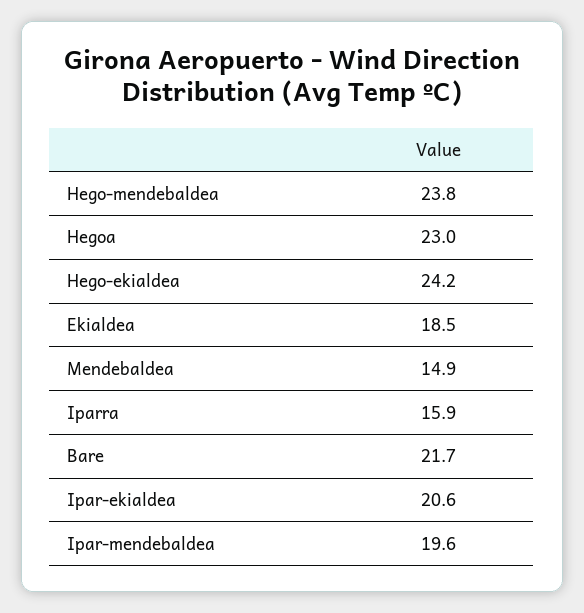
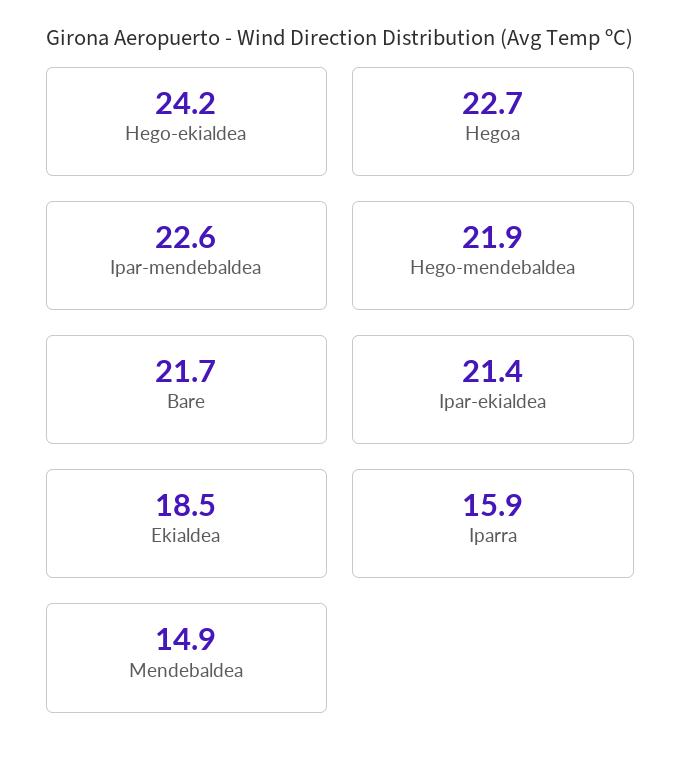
Hego-mendebaldea: 23.8 -> 21.9
Hegoa: 23 -> 22.7
Ipar-ekialdea: 20.6 -> 21.4
Ipar-mendebaldea: 19.6 -> 22.6

